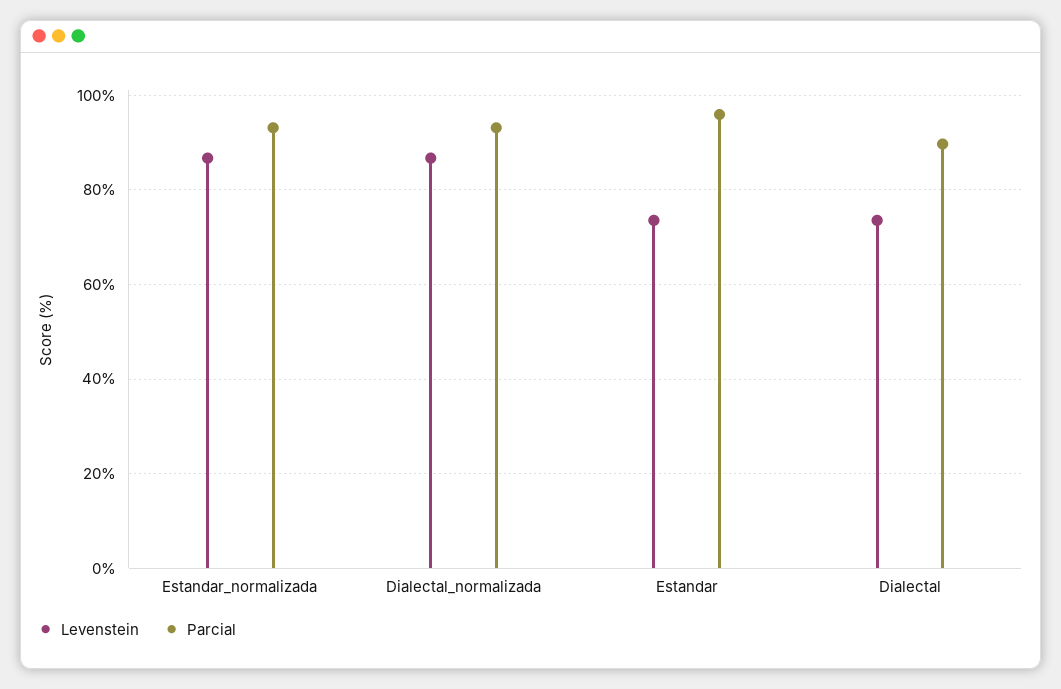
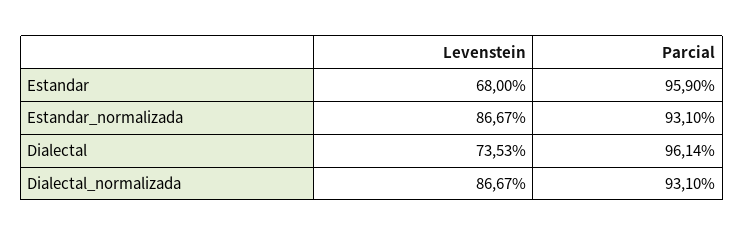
Levenstein, Estandar: 74 -> 68
Parcial, Dialectal: 90 -> 96.14

